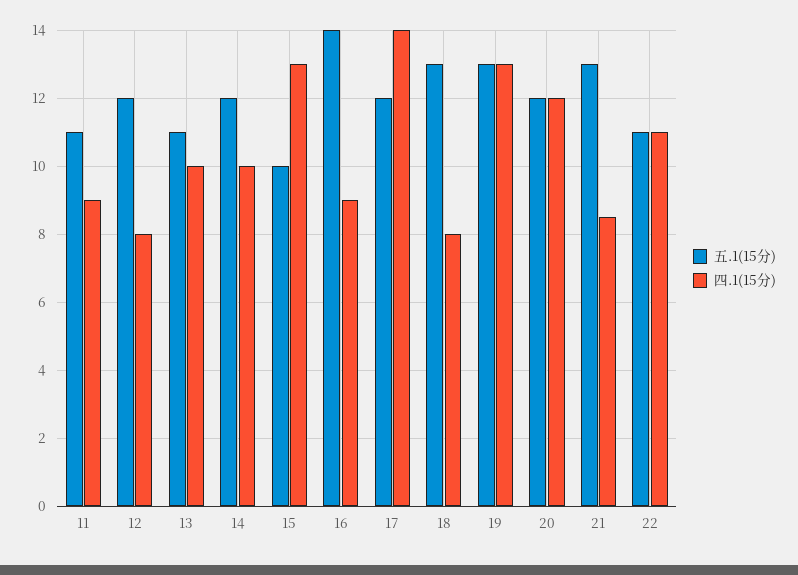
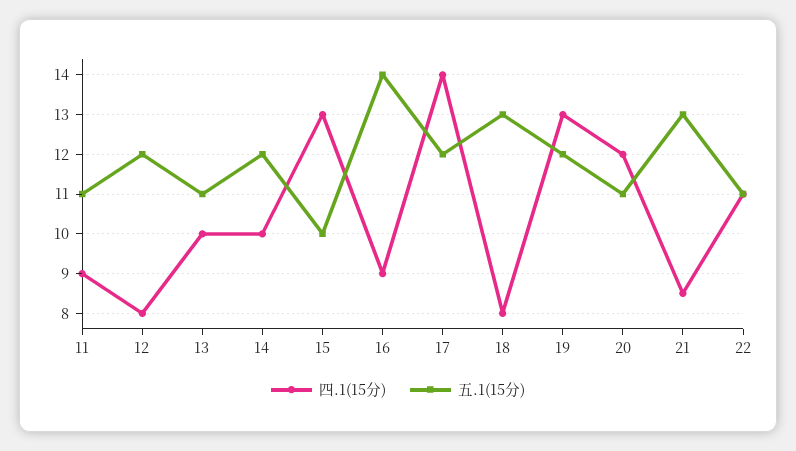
五.1(15分), 19: 13 -> 12
五.1(15分), 20: 12 -> 11

